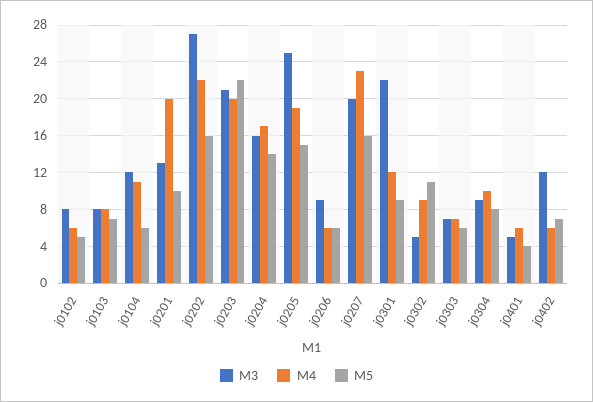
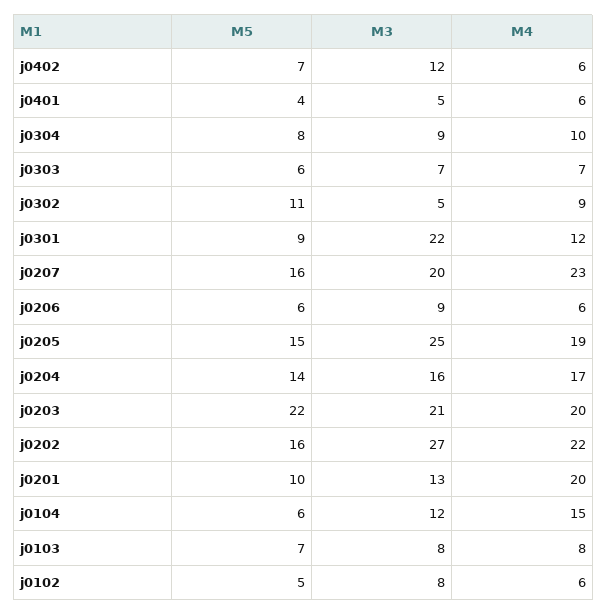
M4, j0104: 11 -> 15

